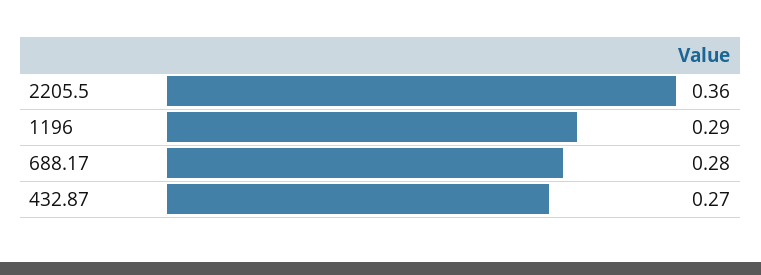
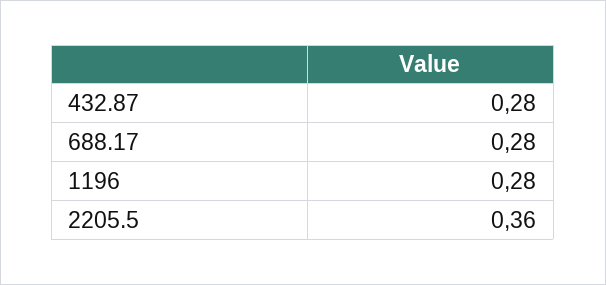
1196: 0.29 -> 0.28
432.87: 0.27 -> 0.28

